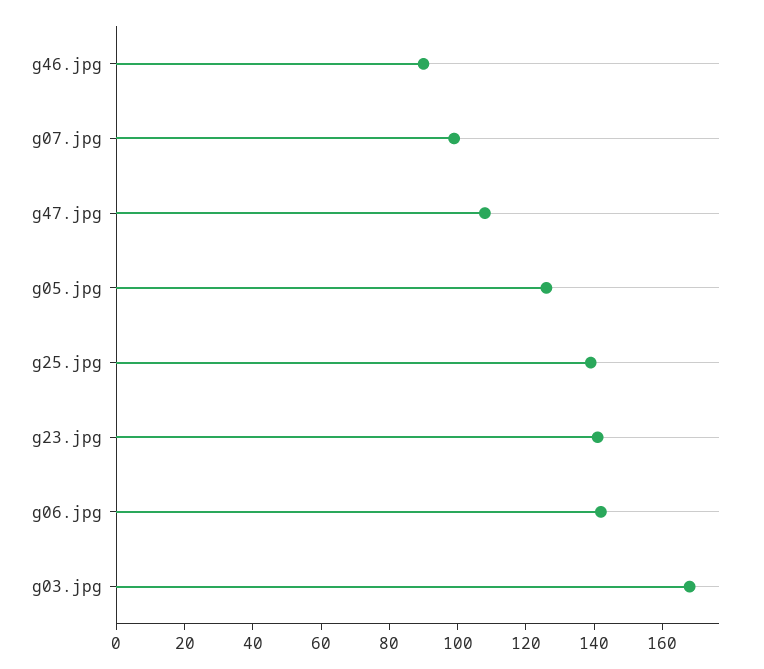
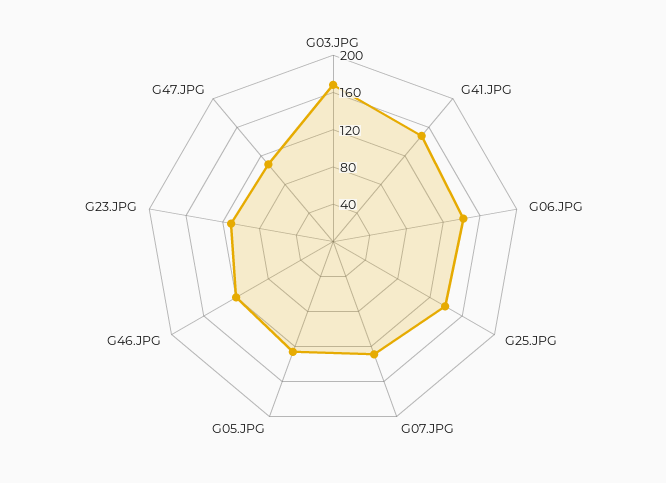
g46.jpg: 90 -> 120
g07.jpg: 100 -> 130
g23.jpg: 140 -> 110
G41.JPG: none -> 150

